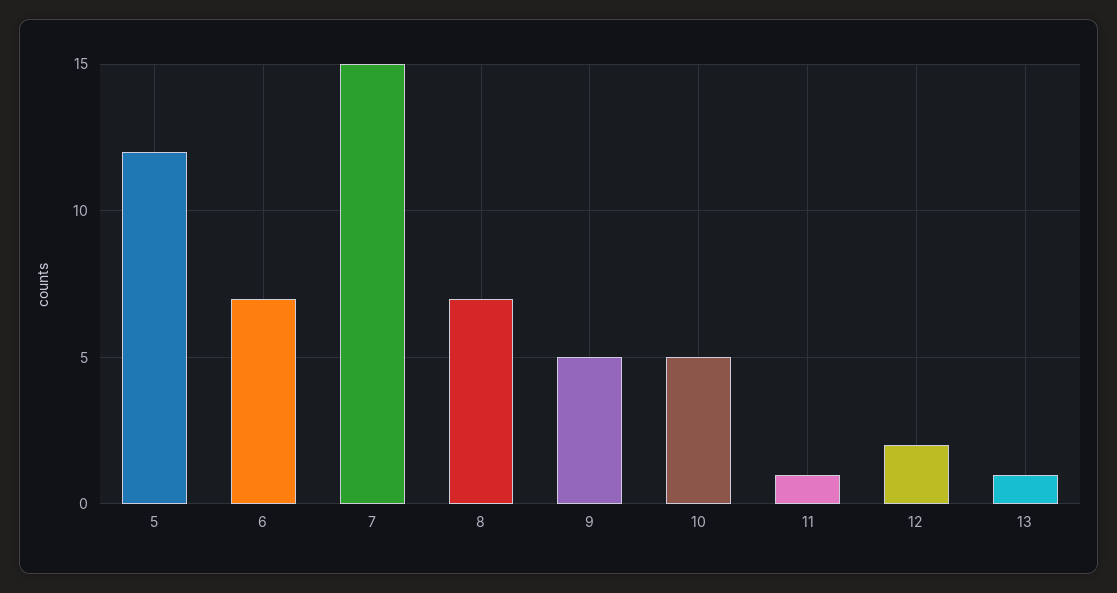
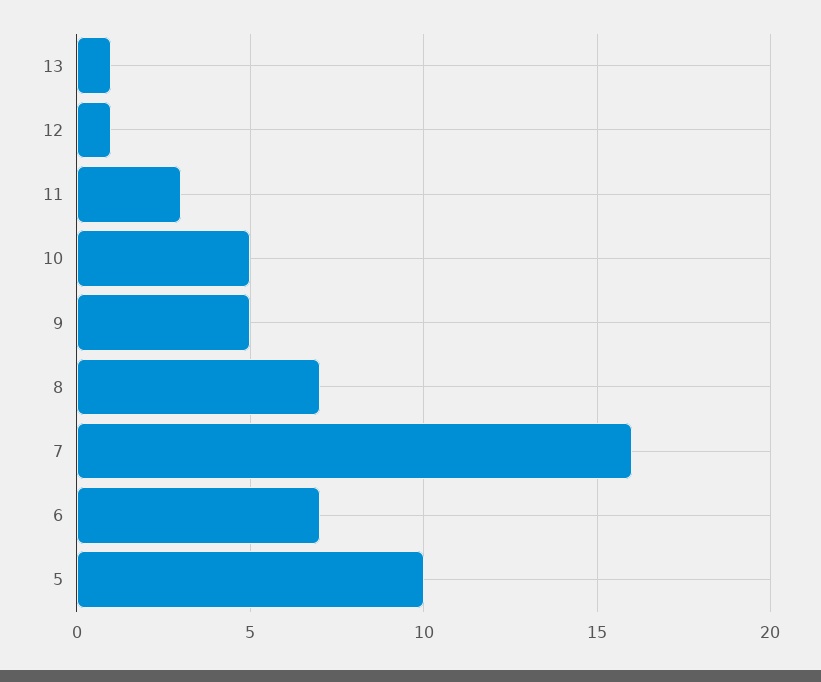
5: 12 -> 10
7: 15 -> 16
11: 1 -> 3
12: 2 -> 1

